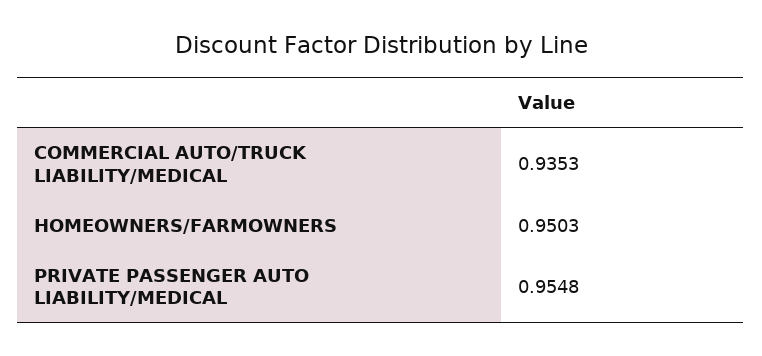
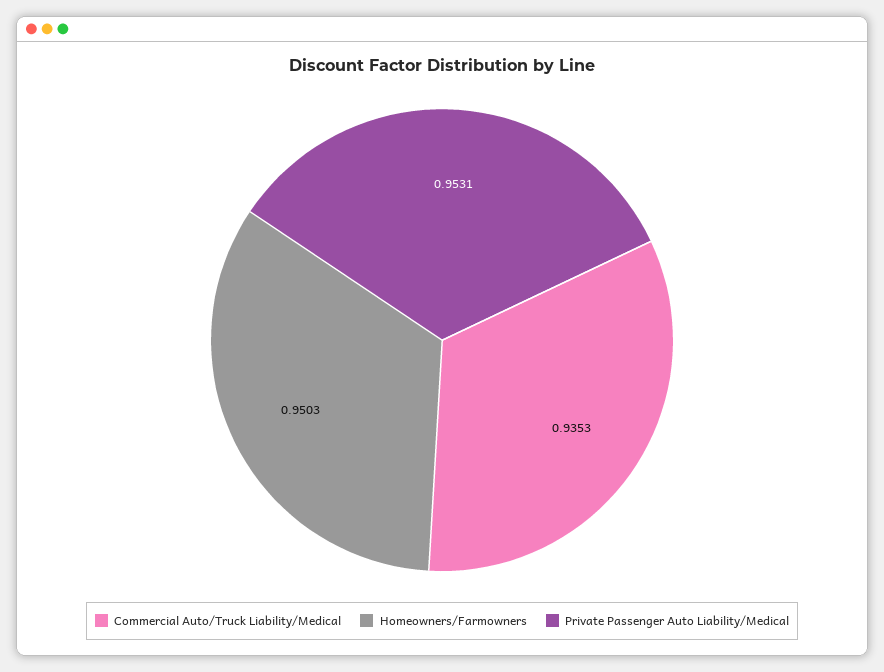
PRIVATE PASSENGER AUTO LIABILITY/MEDICAL: 0.9548 -> 0.9531

